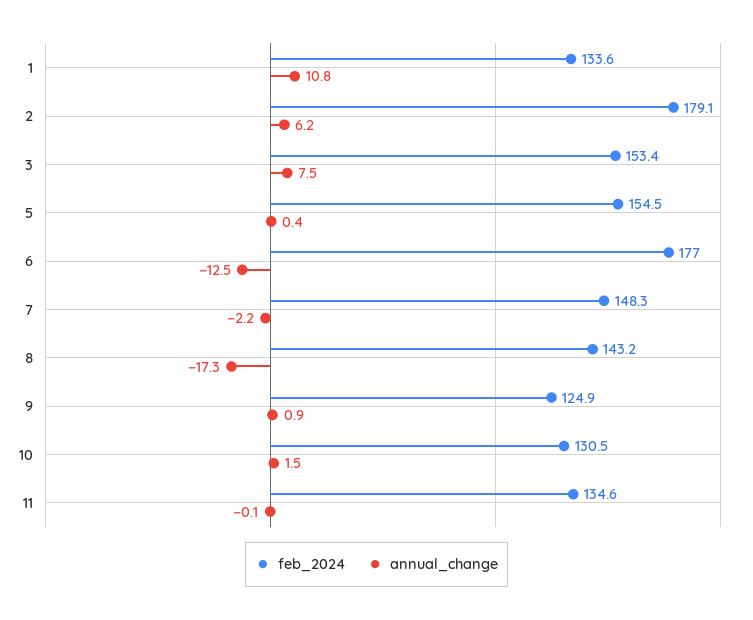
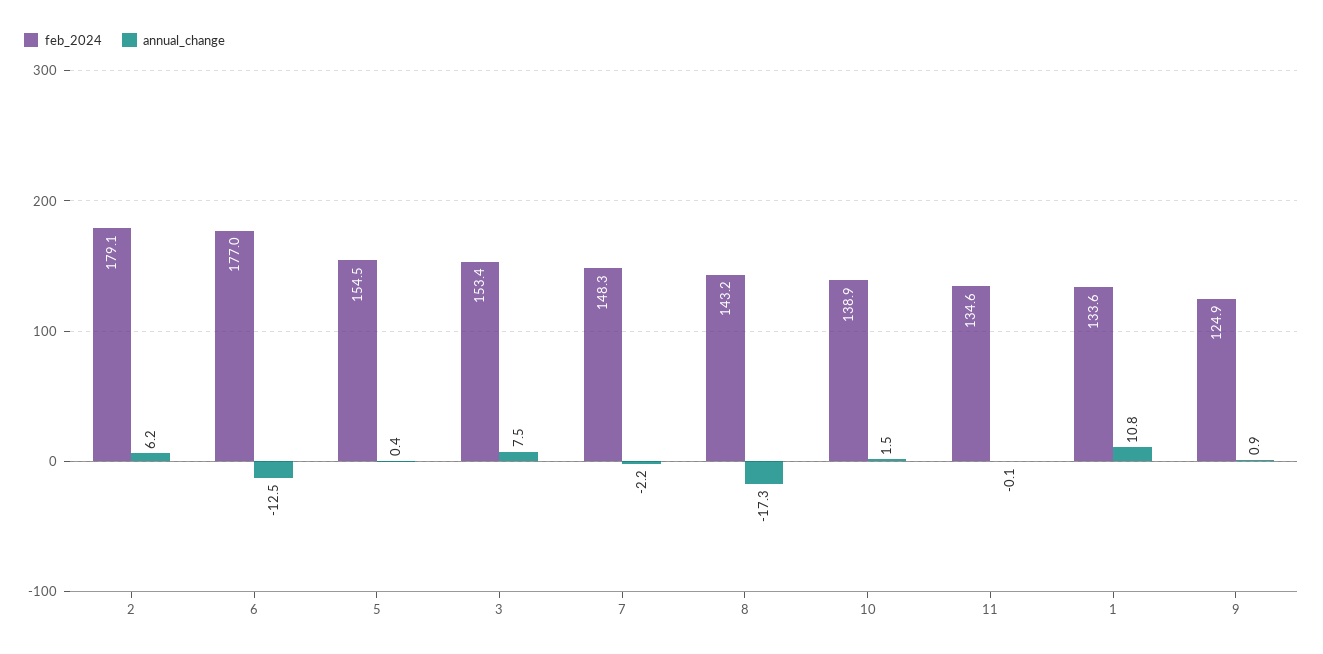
feb_2024, 10: 130.5 -> 138.9

